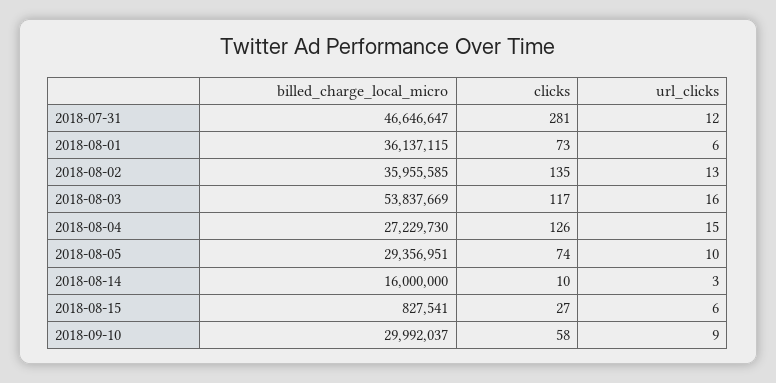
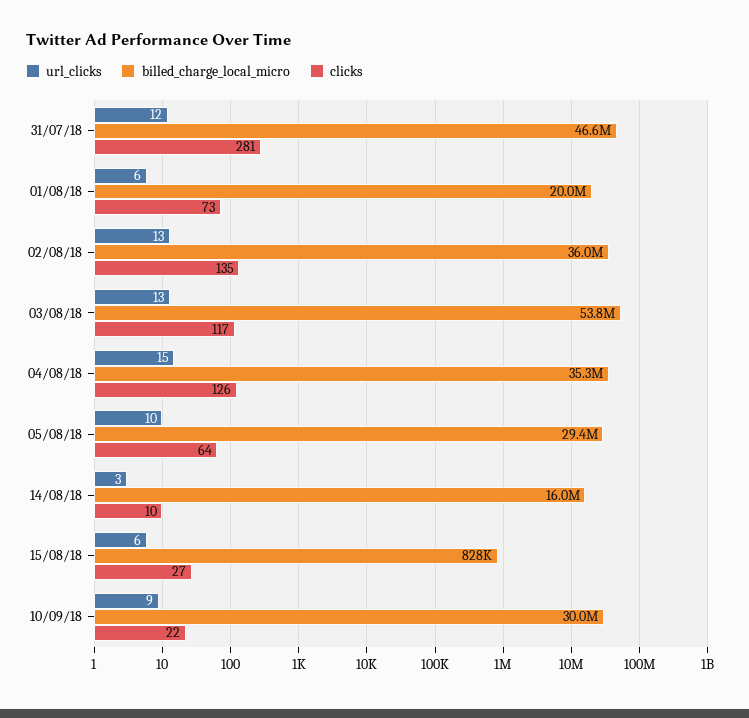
billed_charge_local_micro, 2018-08-01: 36137115 -> 20000000
url_clicks, 2018-08-03: 16 -> 13
billed_charge_local_micro, 2018-08-04: 27229730 -> 35300000
clicks, 2018-08-05: 74 -> 64
clicks, 2018-09-10: 58 -> 22

